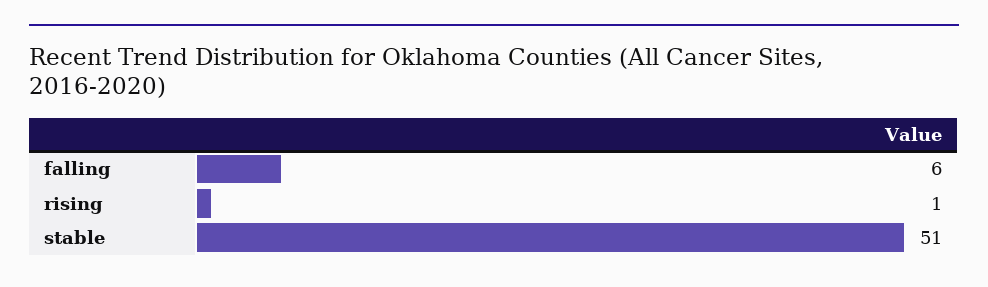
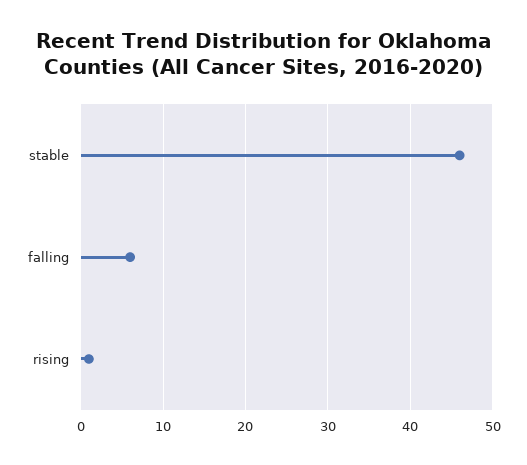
stable: 51 -> 46

